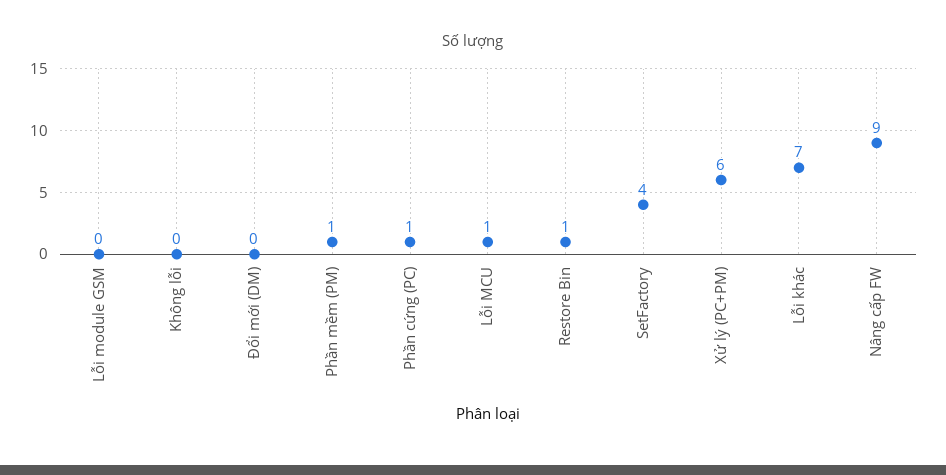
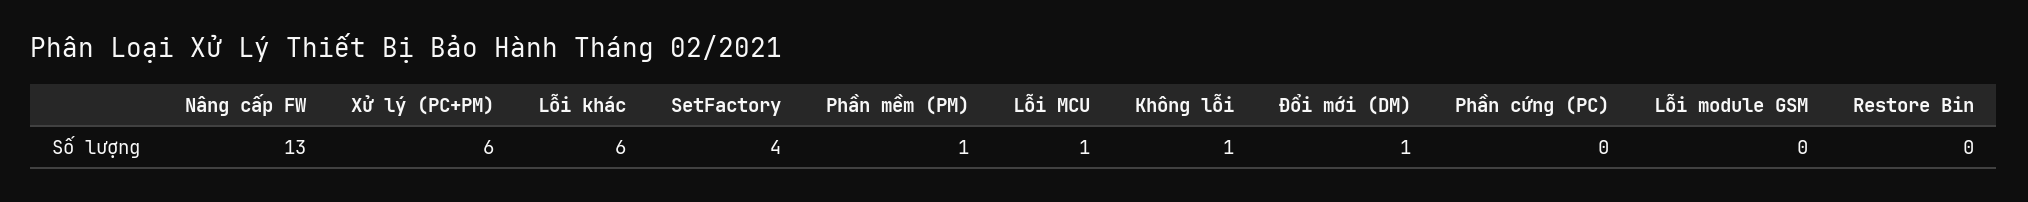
Không lỗi: 0 -> 1
Đổi mới (DM): 0 -> 1
Phần cứng (PC): 1 -> 0
Restore Bin: 1 -> 0
Lỗi khác: 7 -> 6
Nâng cấp FW: 9 -> 13

